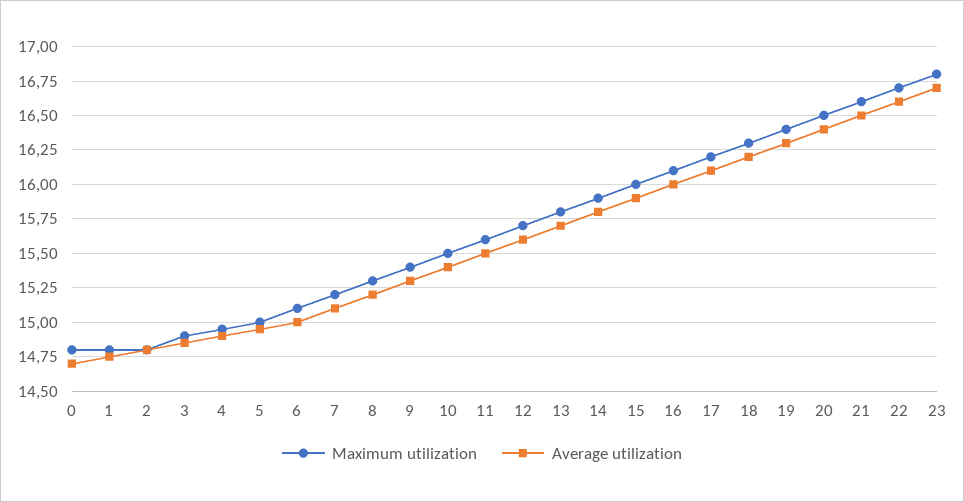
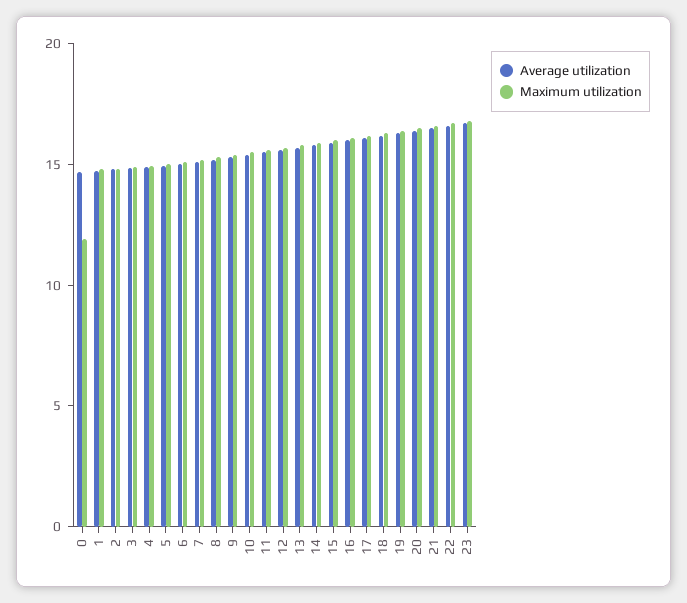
Maximum utilization, 0: 14.8 -> 12

